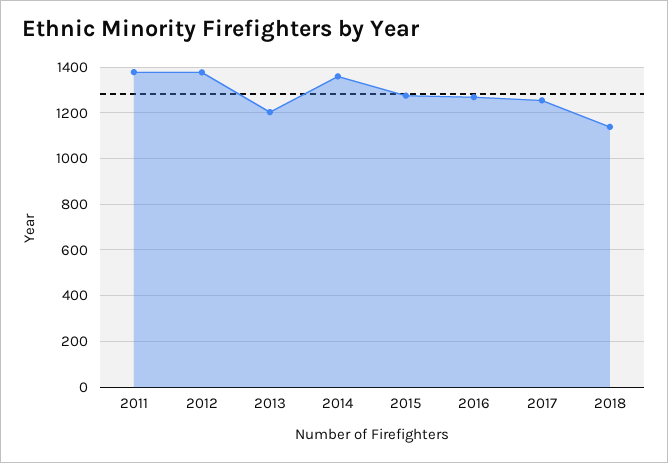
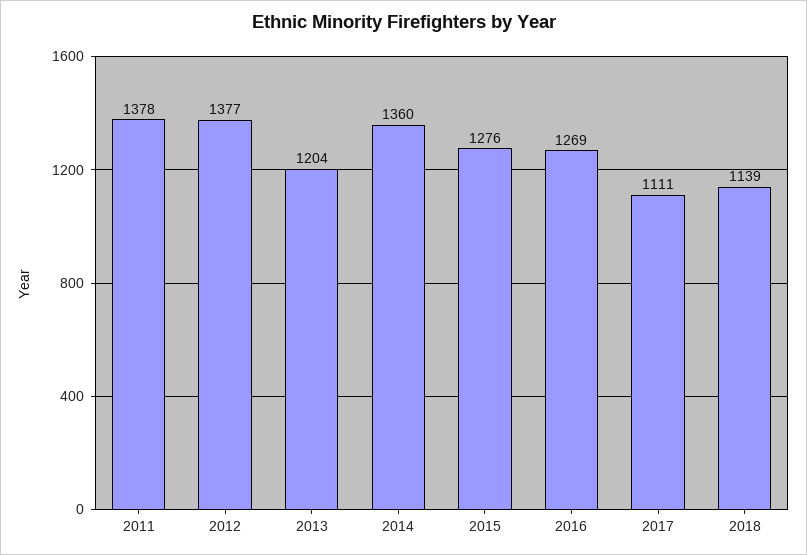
2017: 1250 -> 1111

